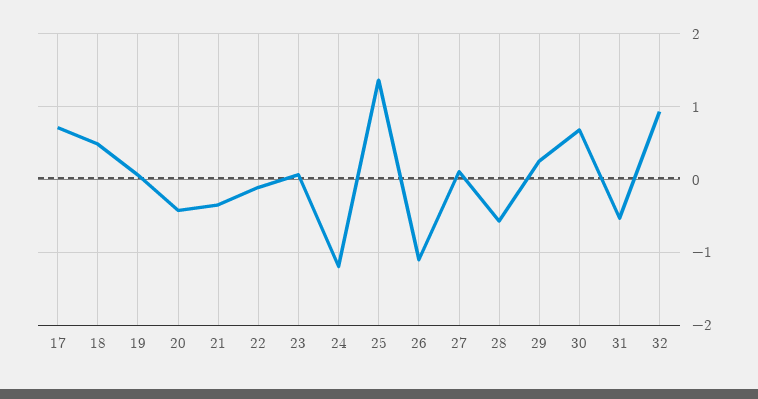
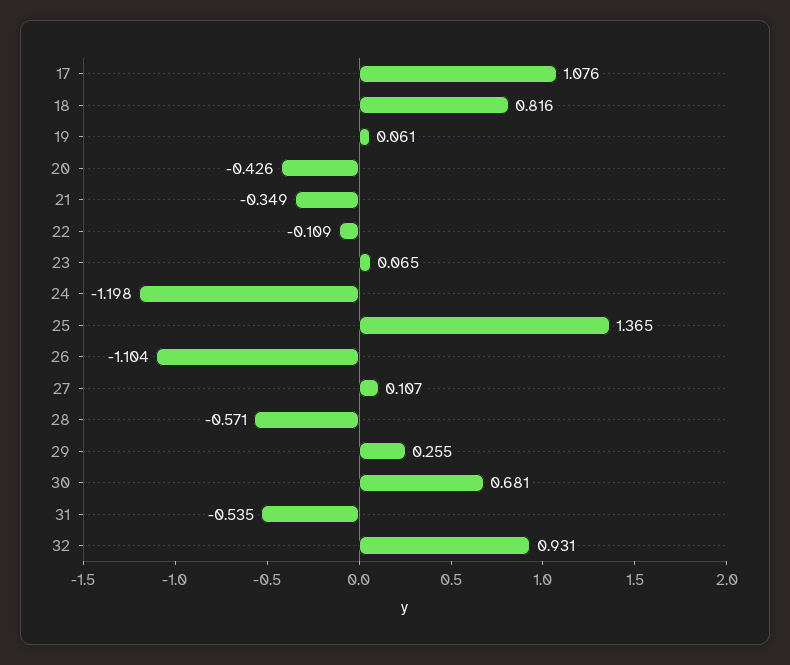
17: 0.7 -> 1.076
18: 0.5 -> 0.816

